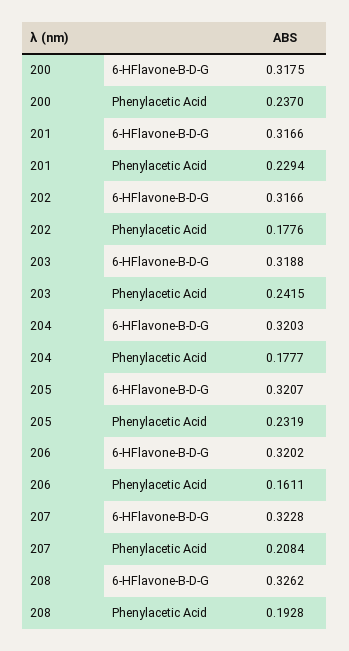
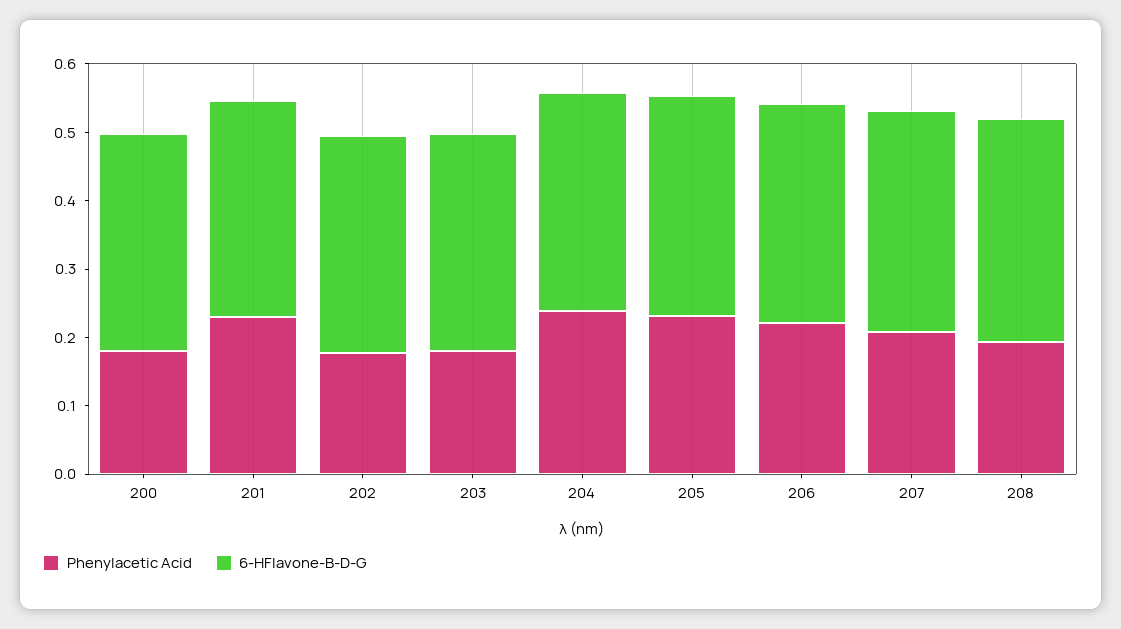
Phenylacetic Acid, 200: 0.237 -> 0.18
Phenylacetic Acid, 203: 0.2415 -> 0.18
Phenylacetic Acid, 204: 0.1777 -> 0.24
Phenylacetic Acid, 206: 0.1611 -> 0.22

